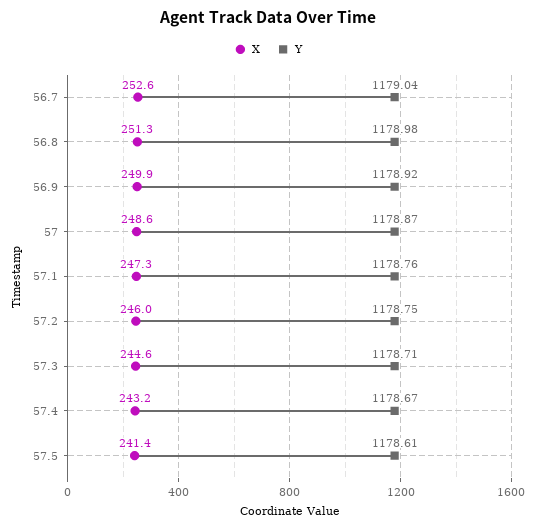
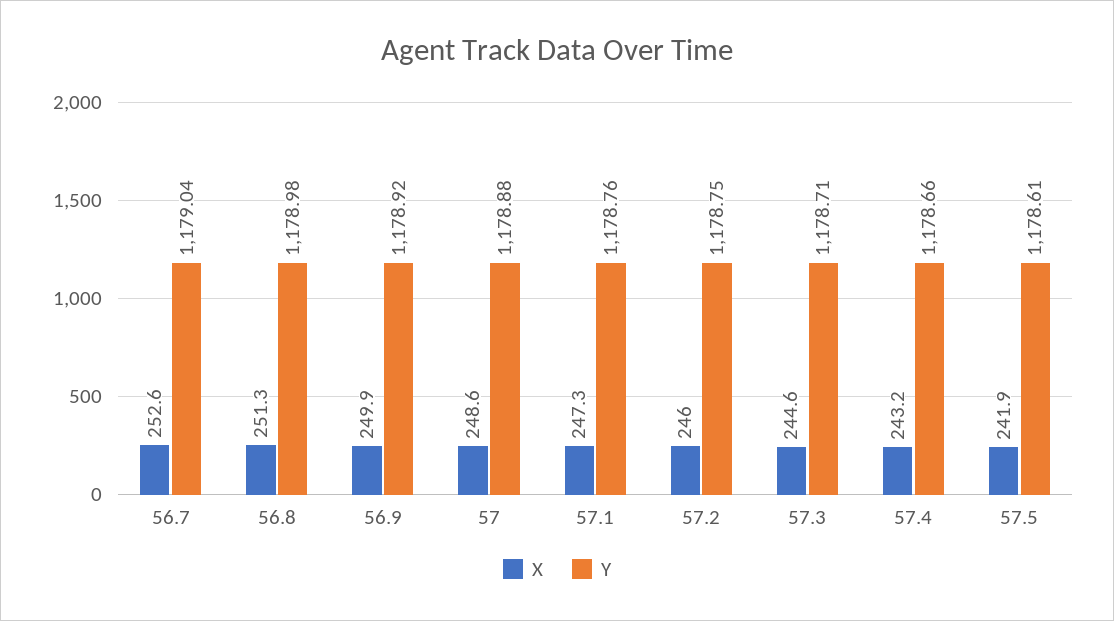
Y, 57: 1178.87 -> 1178.88
Y, 57.4: 1178.67 -> 1178.66
X, 57.5: 241.4 -> 241.9

